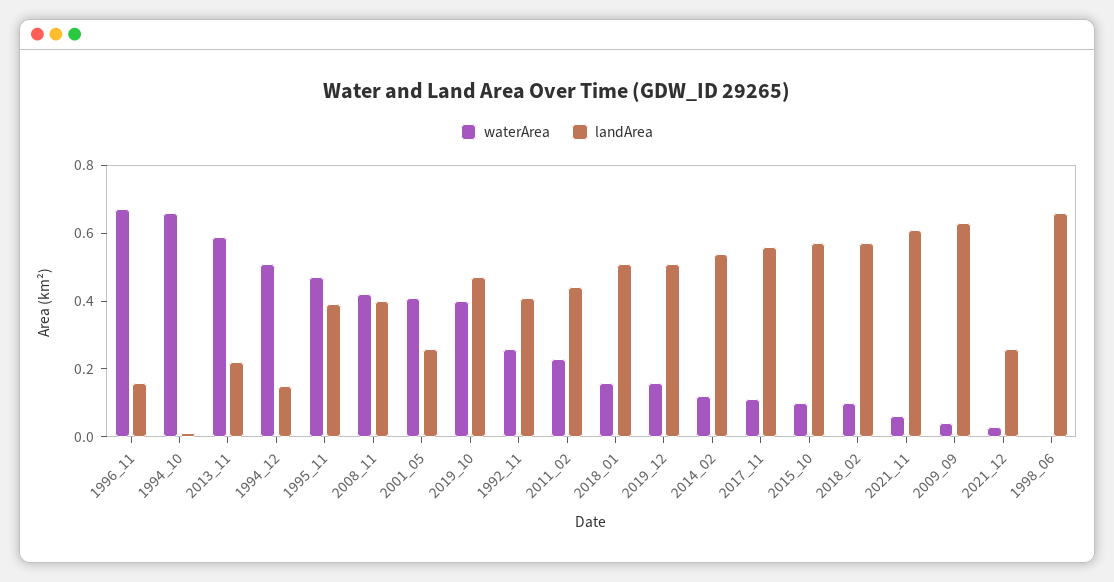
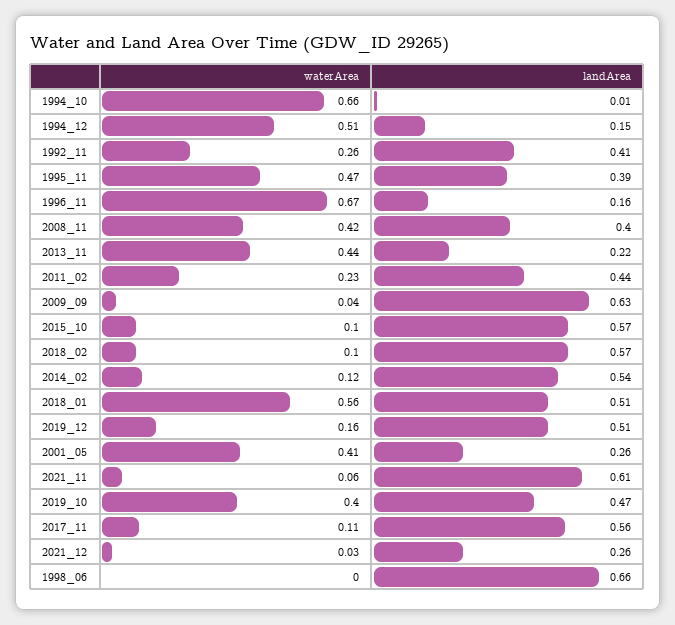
waterArea, 2013_11: 0.6 -> 0.44
waterArea, 2018_01: 0.15 -> 0.56

